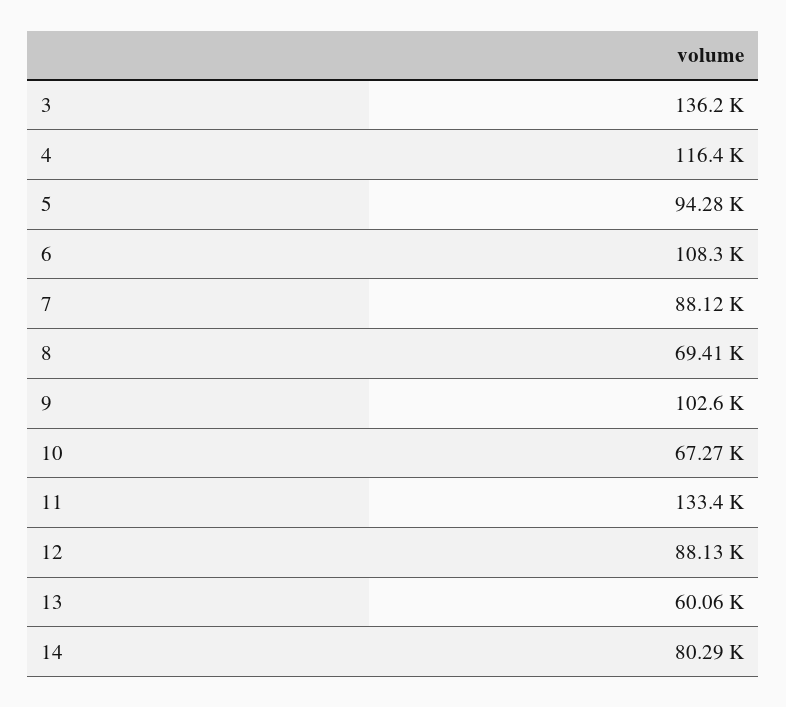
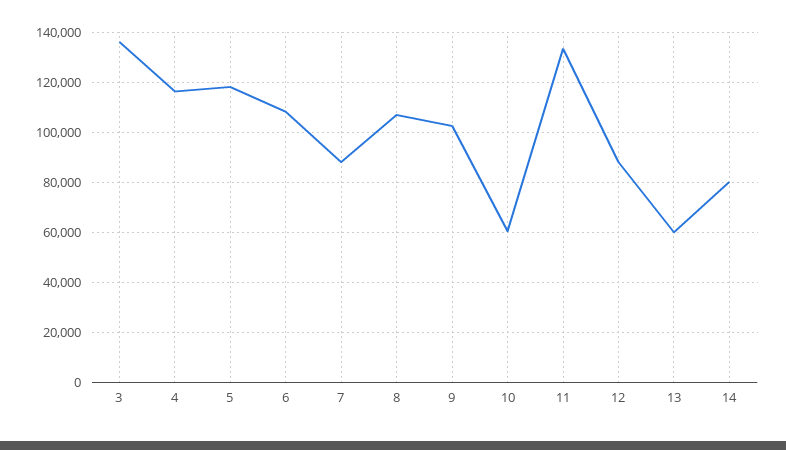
5: 94280 -> 117500
8: 69410 -> 107500
10: 67270 -> 60000

